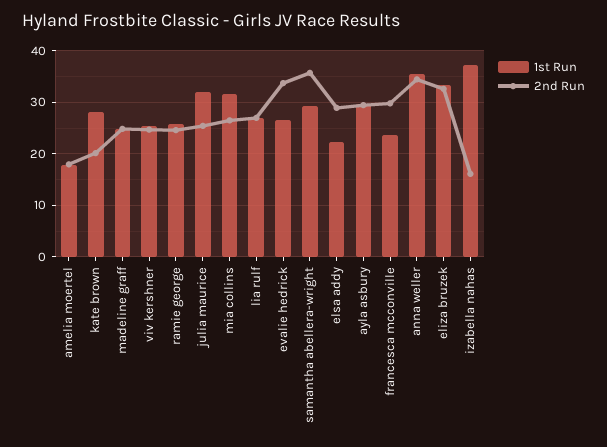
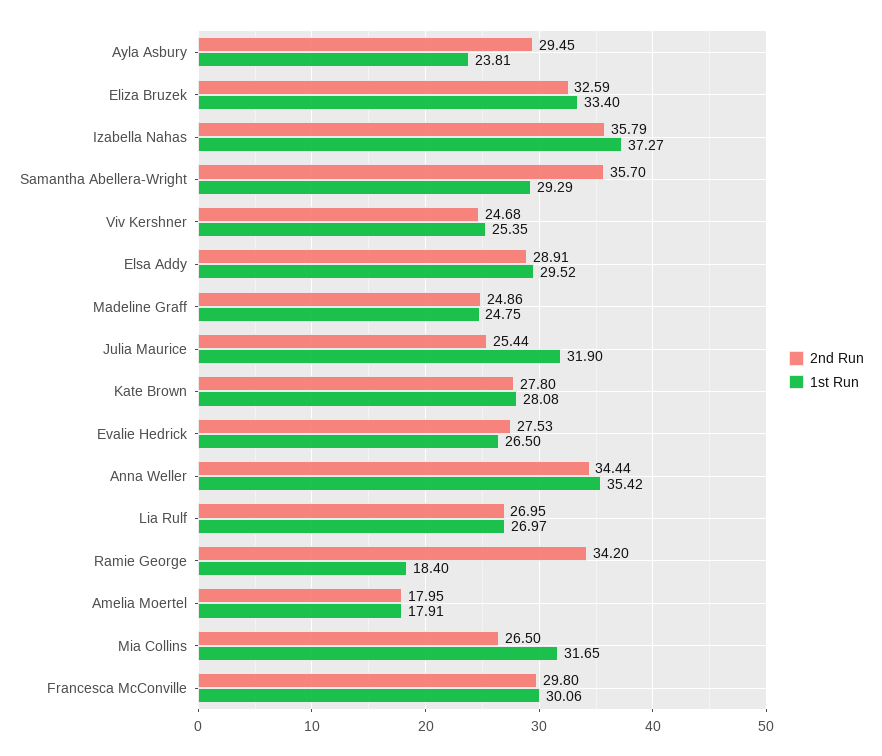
2nd Run, kate brown: 20 -> 27.8
1st Run, ramie george: 26 -> 18.4
2nd Run, ramie george: 24 -> 34.2
2nd Run, evalie hedrick: 34 -> 27.53
1st Run, elsa addy: 22 -> 29.52
1st Run, ayla asbury: 30 -> 23.81
1st Run, francesca mcconville: 24 -> 30.06
2nd Run, izabella nahas: 16 -> 35.79

